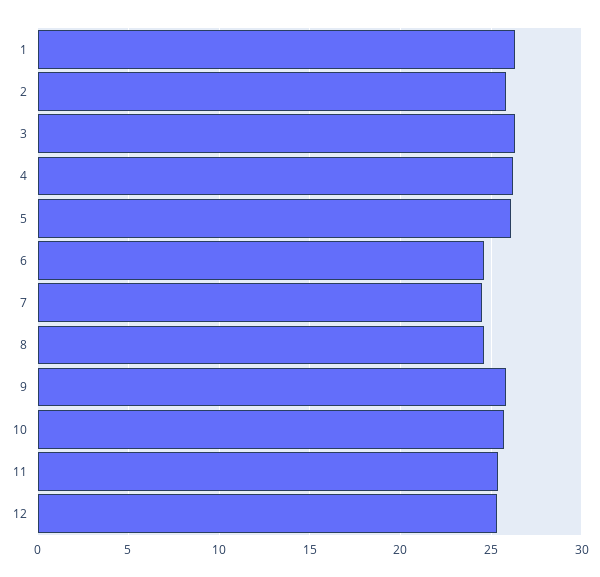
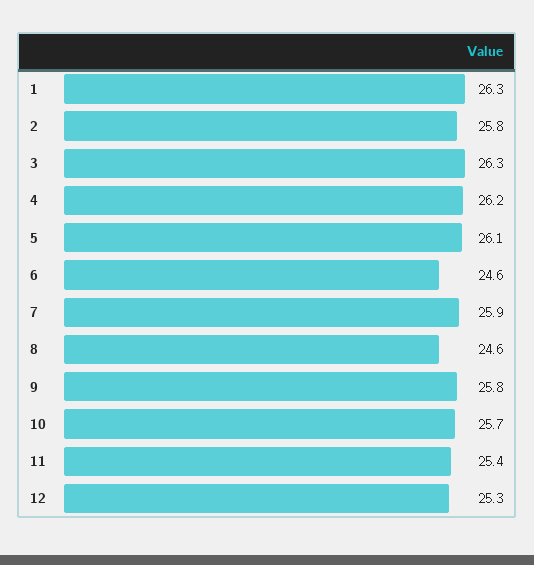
7: 24.5 -> 25.9

